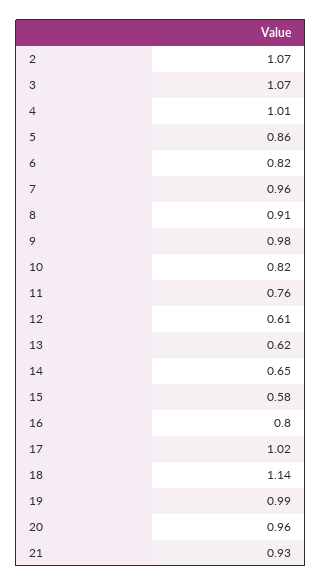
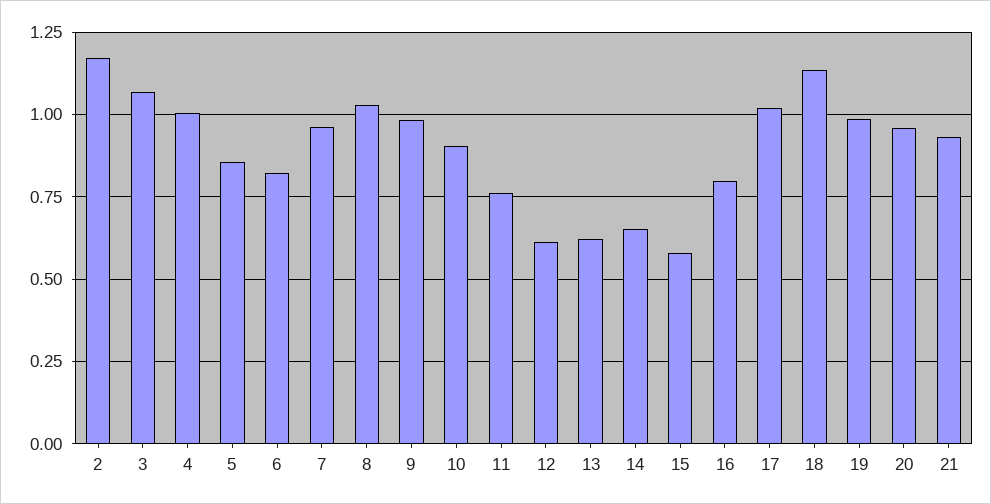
2: 1.07 -> 1.175
8: 0.91 -> 1.025
10: 0.82 -> 0.9

